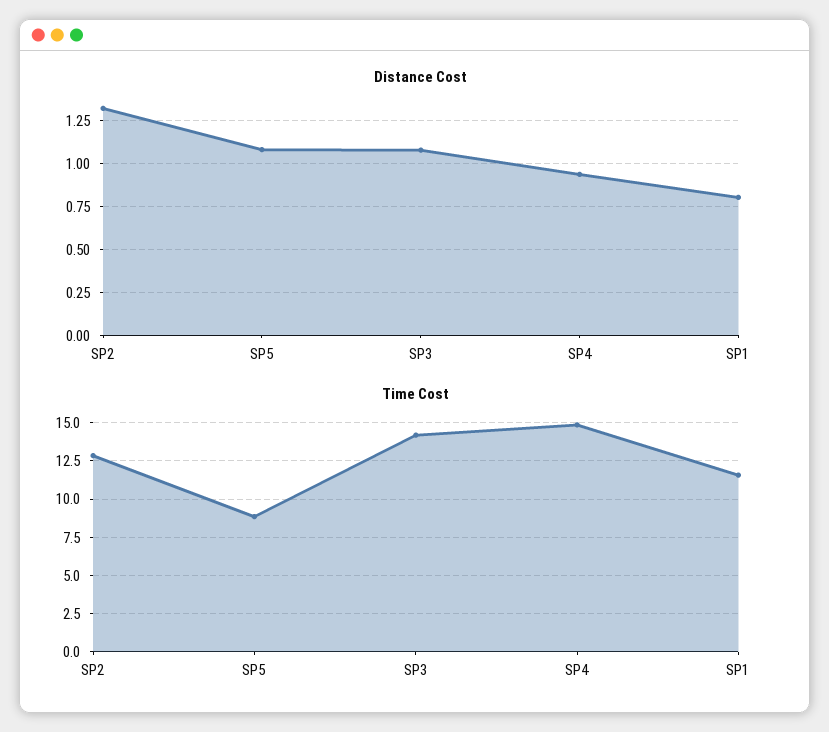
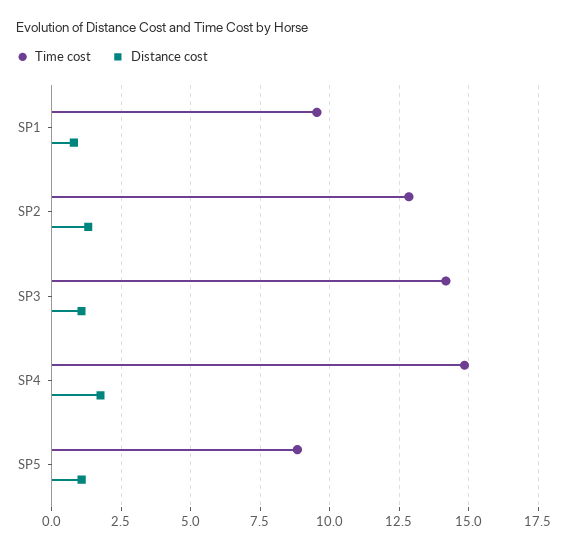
Distance Cost, SP4: 0.95 -> 1.75
Time Cost, SP1: 11.5 -> 9.5

